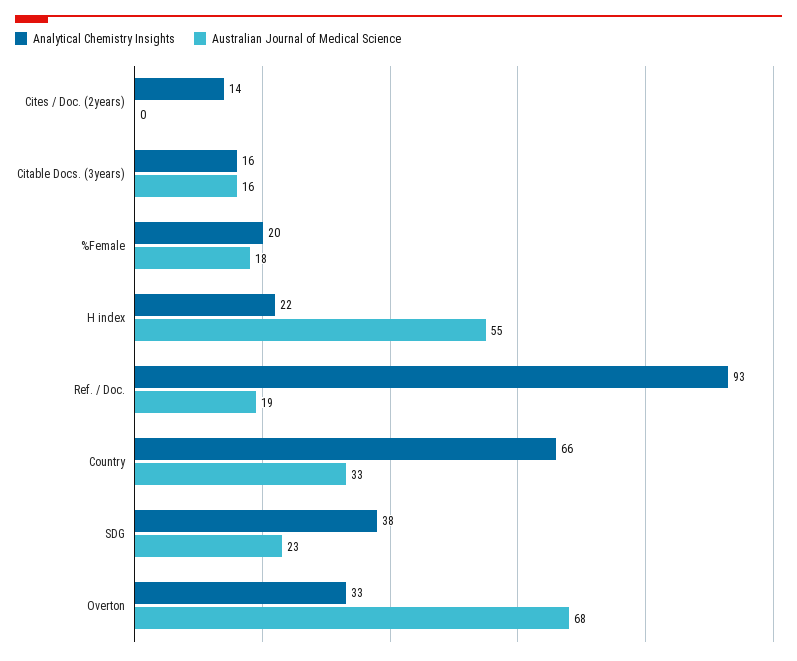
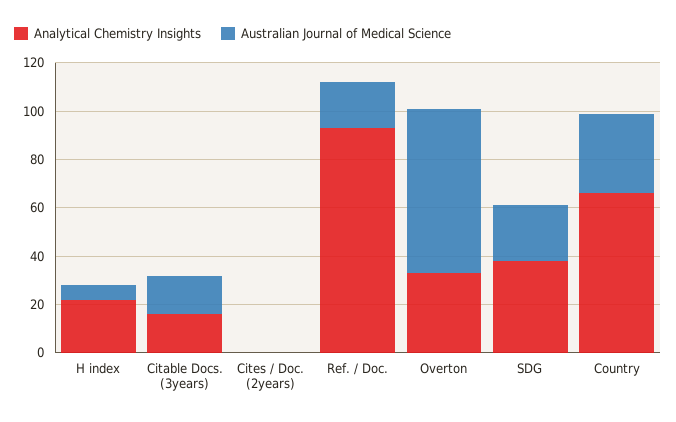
Analytical Chemistry Insights, Cites / Doc. (2years): 14 -> 0
Analytical Chemistry Insights, %Female: 20 -> none
Australian Journal of Medical Science, %Female: 18 -> none
Australian Journal of Medical Science, H index: 55 -> 5

